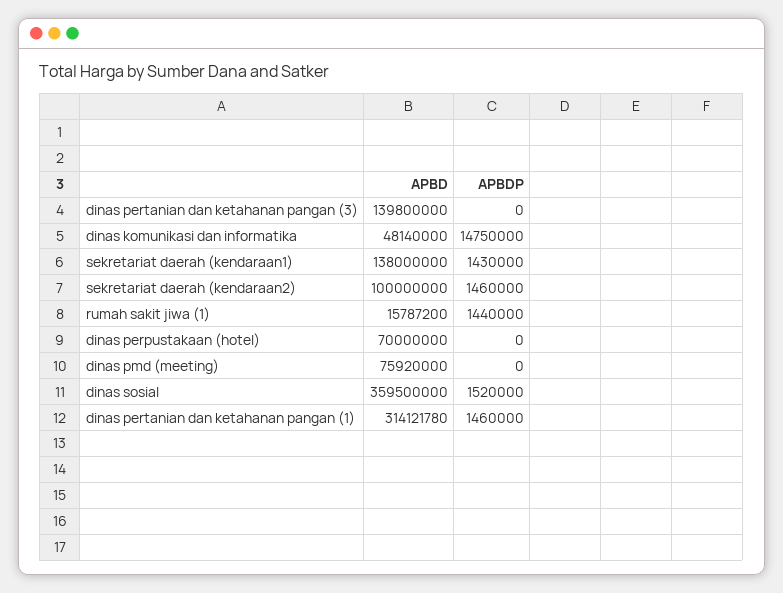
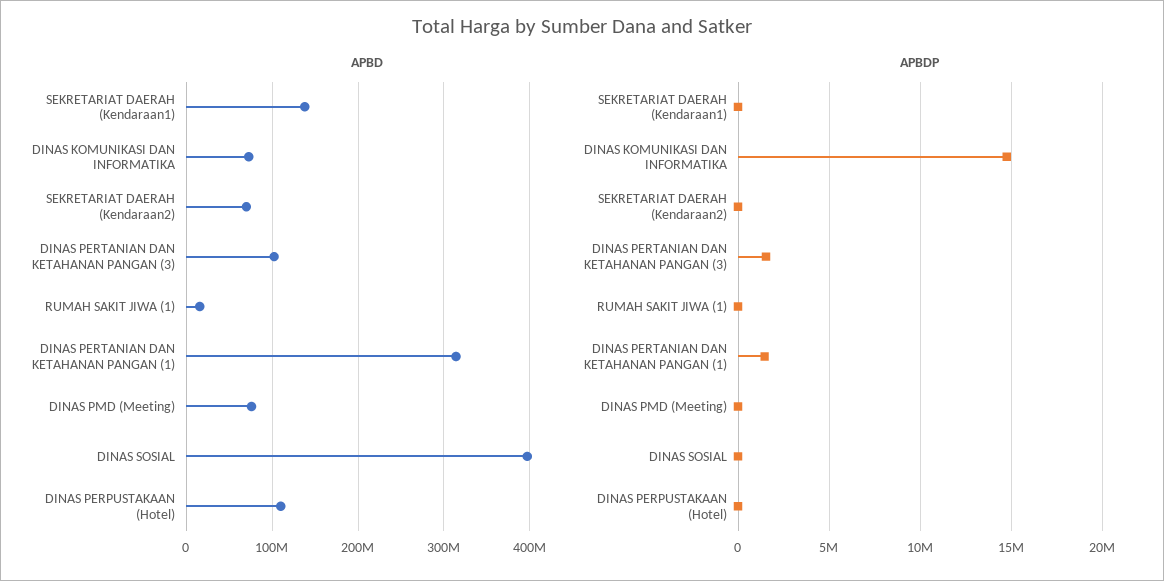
APBD, dinas pertanian dan ketahanan pangan (3): 139800000 -> 100000000
APBDP, dinas pertanian dan ketahanan pangan (3): 0 -> 1500000
APBD, dinas komunikasi dan informatika: 48140000 -> 70000000
APBDP, sekretariat daerah (kendaraan1): 1430000 -> 0
APBD, sekretariat daerah (kendaraan2): 100000000 -> 70000000
APBDP, sekretariat daerah (kendaraan2): 1460000 -> 0
APBDP, rumah sakit jiwa (1): 1440000 -> 0
APBD, dinas perpustakaan (hotel): 70000000 -> 110000000
APBD, dinas sosial: 359500000 -> 400000000
APBDP, dinas sosial: 1520000 -> 0

